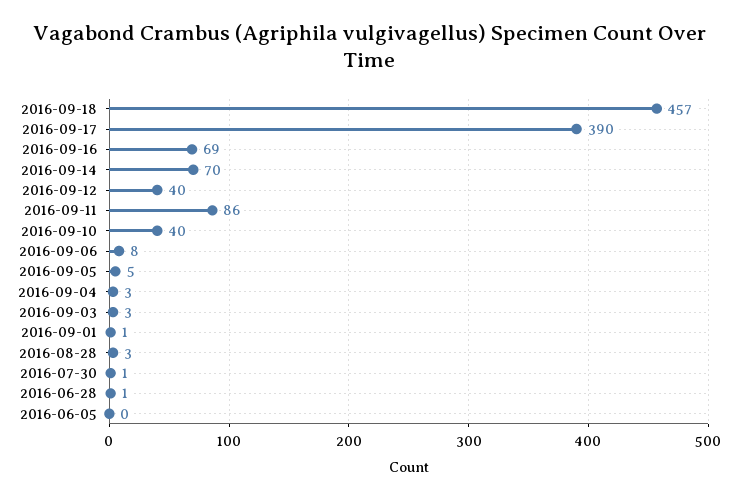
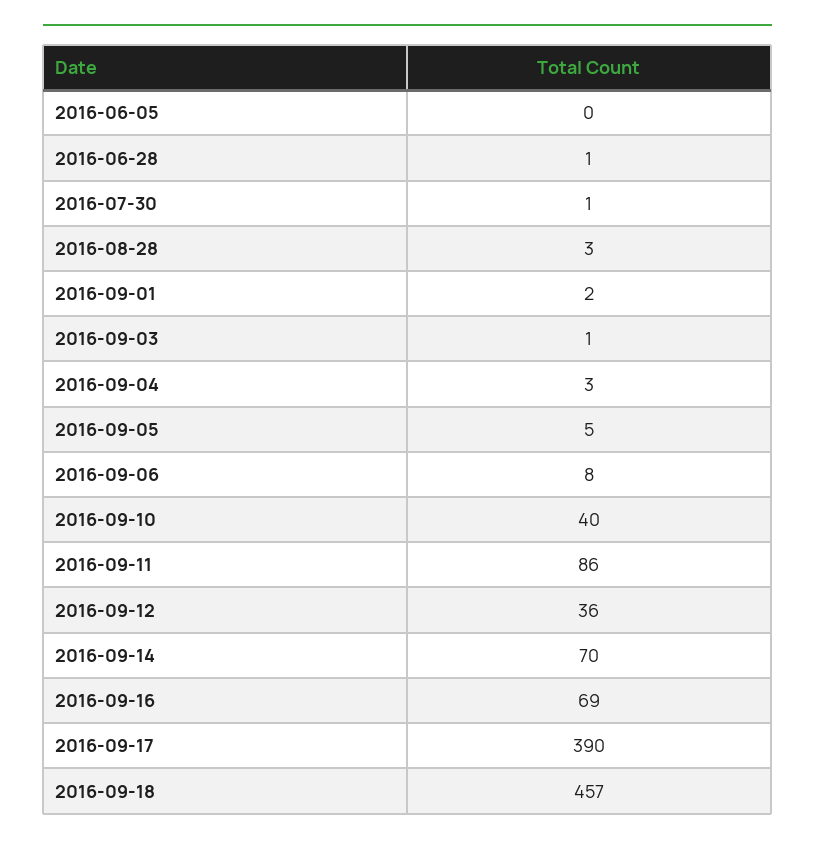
2016-09-12: 40 -> 36
2016-09-03: 3 -> 1
2016-09-01: 1 -> 2

